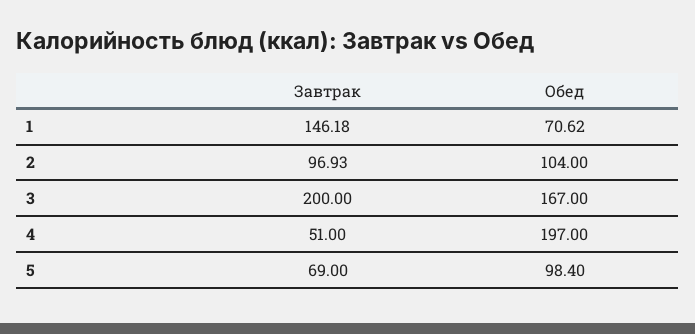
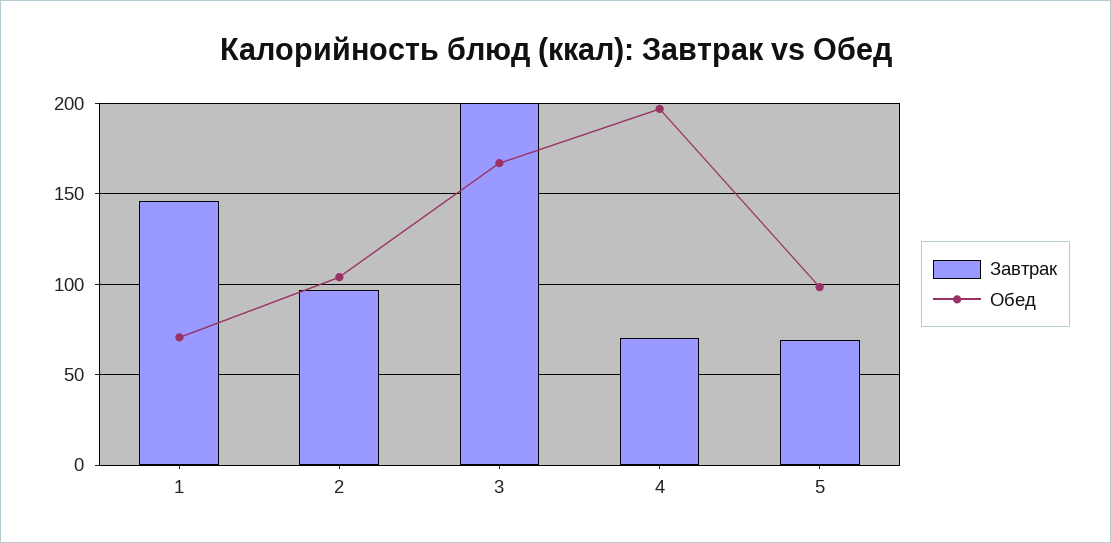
Завтрак, 4: 51 -> 70

